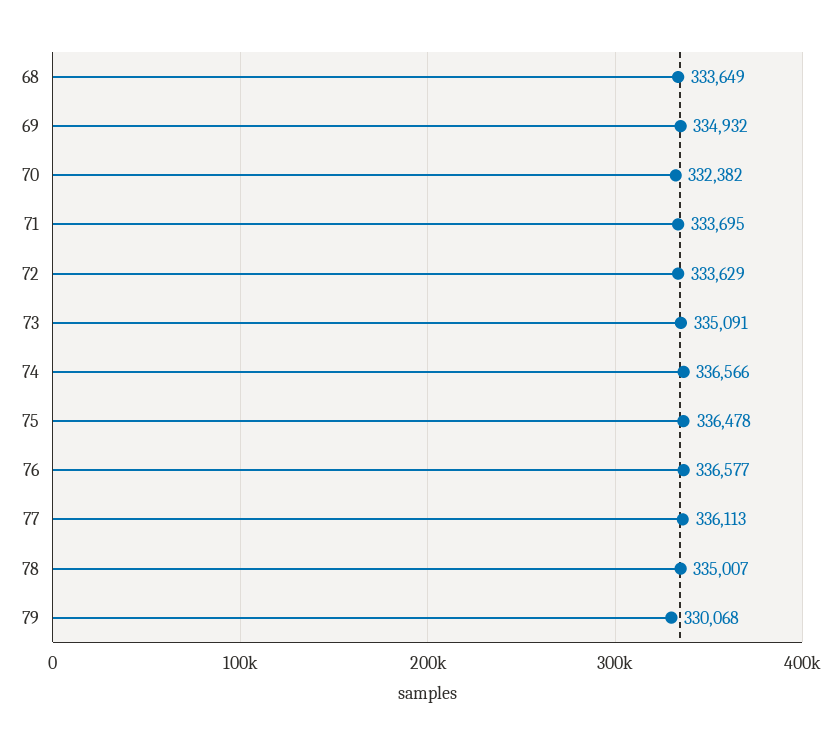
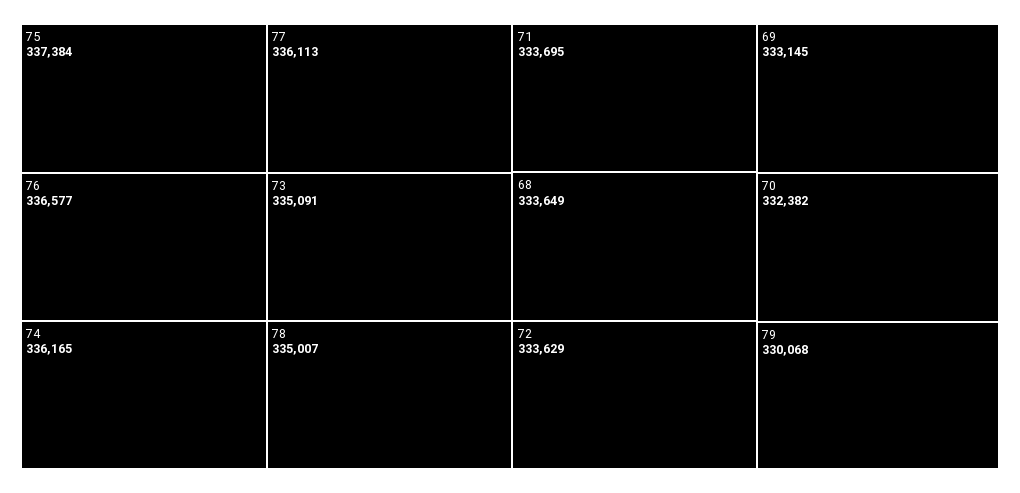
69: 334932 -> 333145
74: 336566 -> 336165
75: 336478 -> 337384

